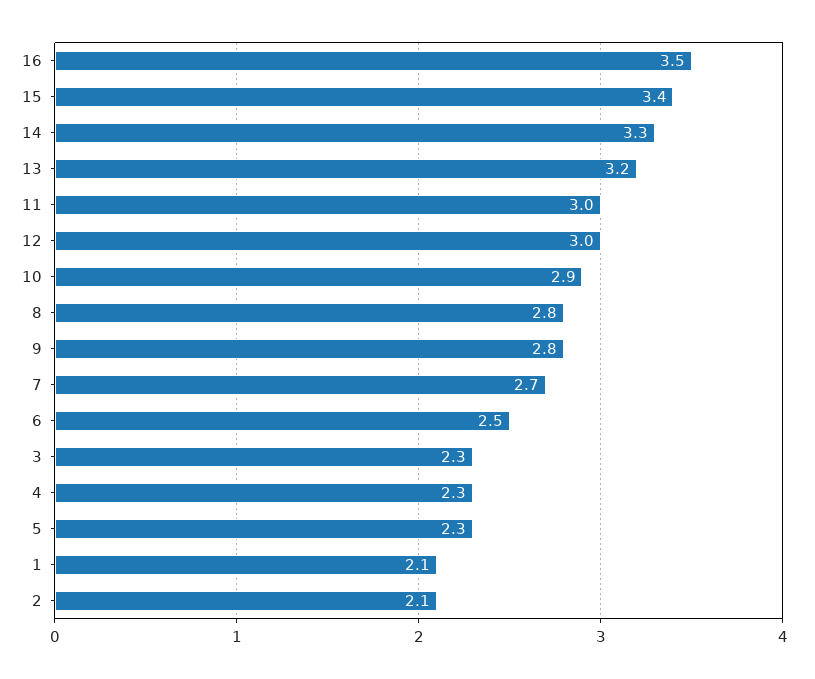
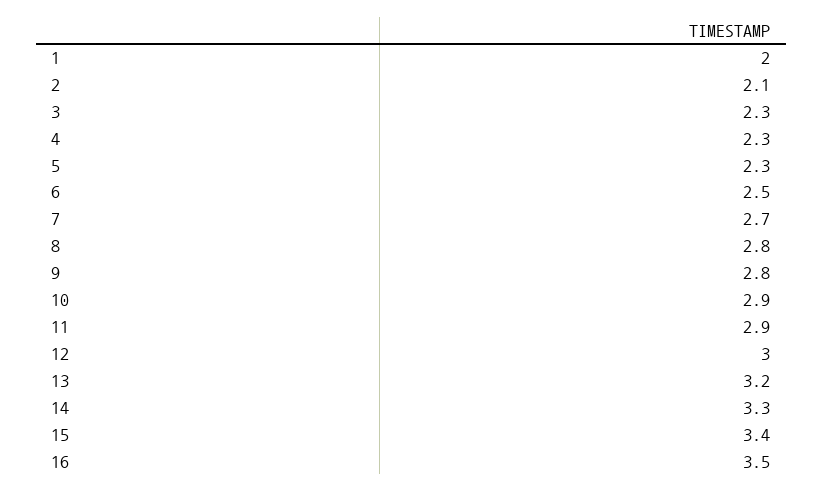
11: 3 -> 2.9
1: 2.1 -> 2

